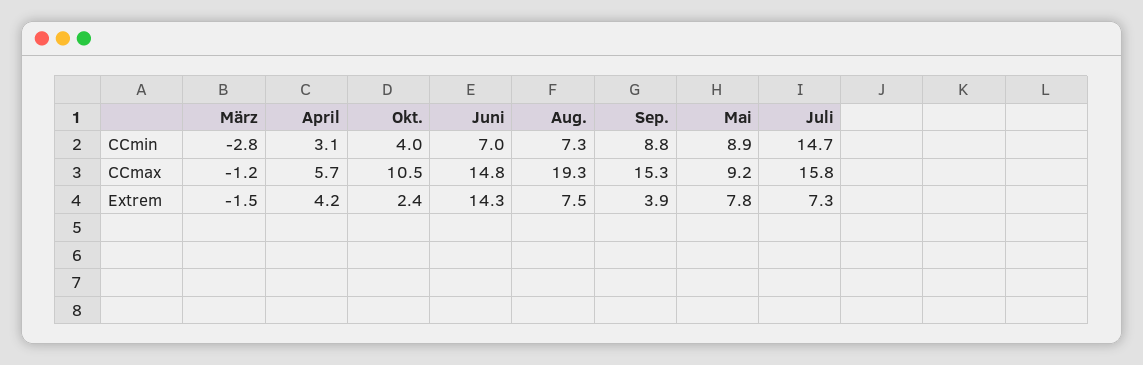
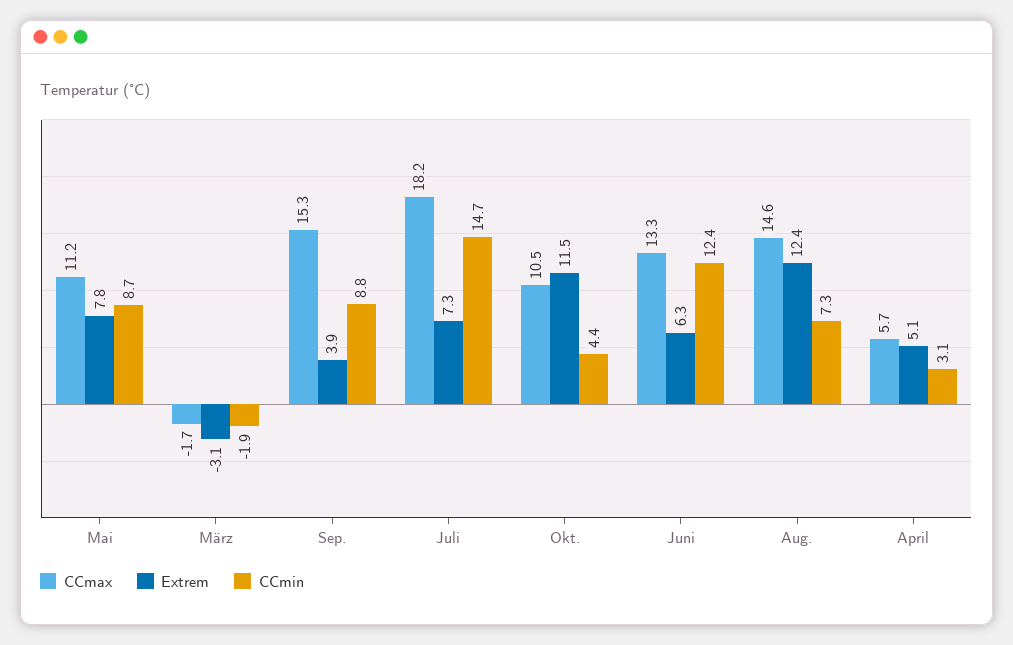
CCmin, März: -2.8 -> -1.9
CCmin, Okt.: 4 -> 4.4
CCmin, Juni: 7 -> 12.4
CCmin, Mai: 8.9 -> 8.7
CCmax, März: -1.2 -> -1.7
CCmax, Juni: 14.8 -> 13.3
CCmax, Aug.: 19.3 -> 14.6
CCmax, Mai: 9.2 -> 11.2
CCmax, Juli: 15.8 -> 18.2
Extrem, März: -1.5 -> -3.1
Extrem, April: 4.2 -> 5.1
Extrem, Okt.: 2.4 -> 11.5
Extrem, Juni: 14.3 -> 6.3
Extrem, Aug.: 7.5 -> 12.4

